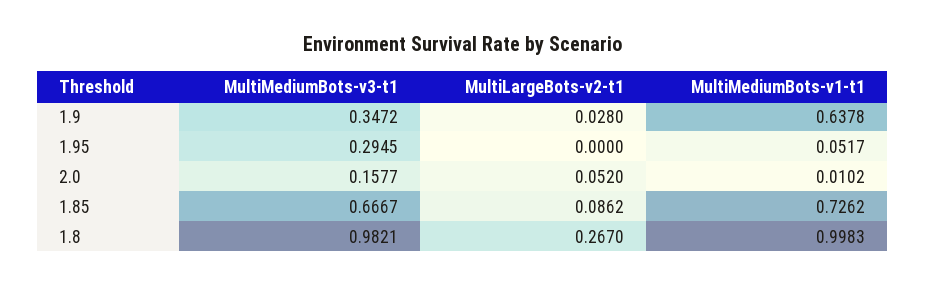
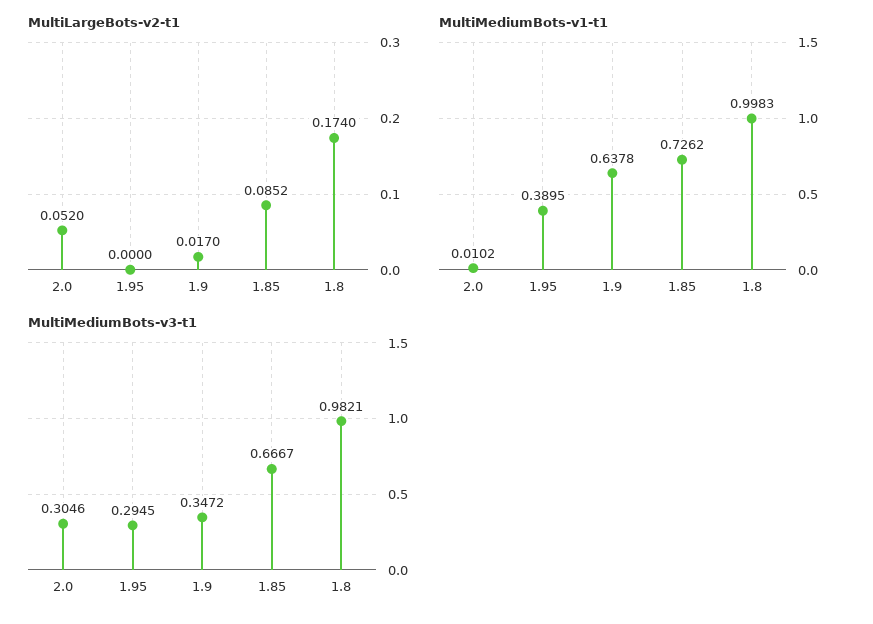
MultiLargeBots-v2-t1, 1.9: 0.028 -> 0.017
MultiMediumBots-v1-t1, 1.95: 0.0517 -> 0.3895
MultiMediumBots-v3-t1, 2.0: 0.1577 -> 0.3046
MultiLargeBots-v2-t1, 1.85: 0.0862 -> 0.0852
MultiLargeBots-v2-t1, 1.8: 0.267 -> 0.174

